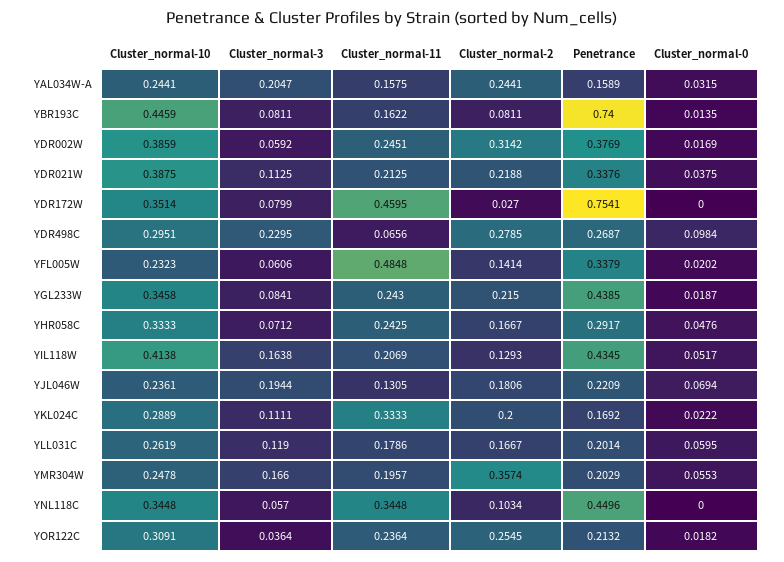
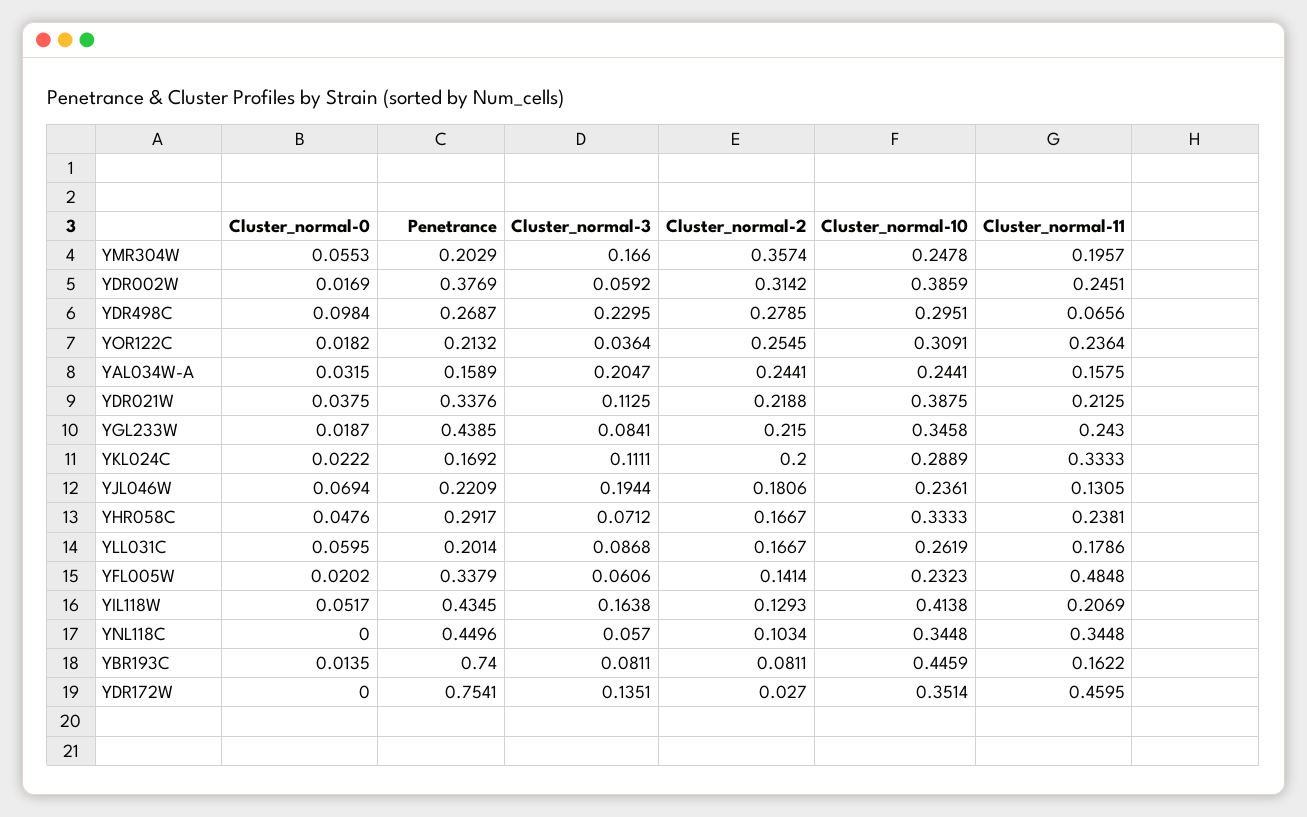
Cluster_normal-3, YDR172W: 0.0799 -> 0.1351
Cluster_normal-11, YHR058C: 0.2425 -> 0.2381
Cluster_normal-3, YLL031C: 0.119 -> 0.0868

